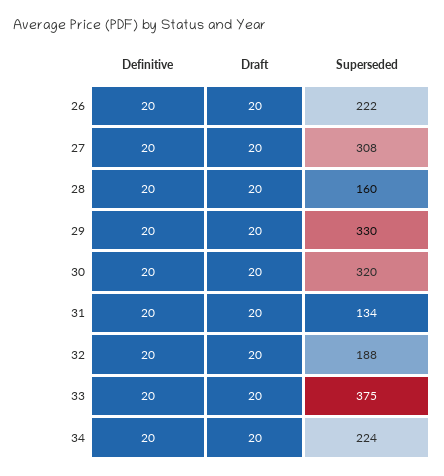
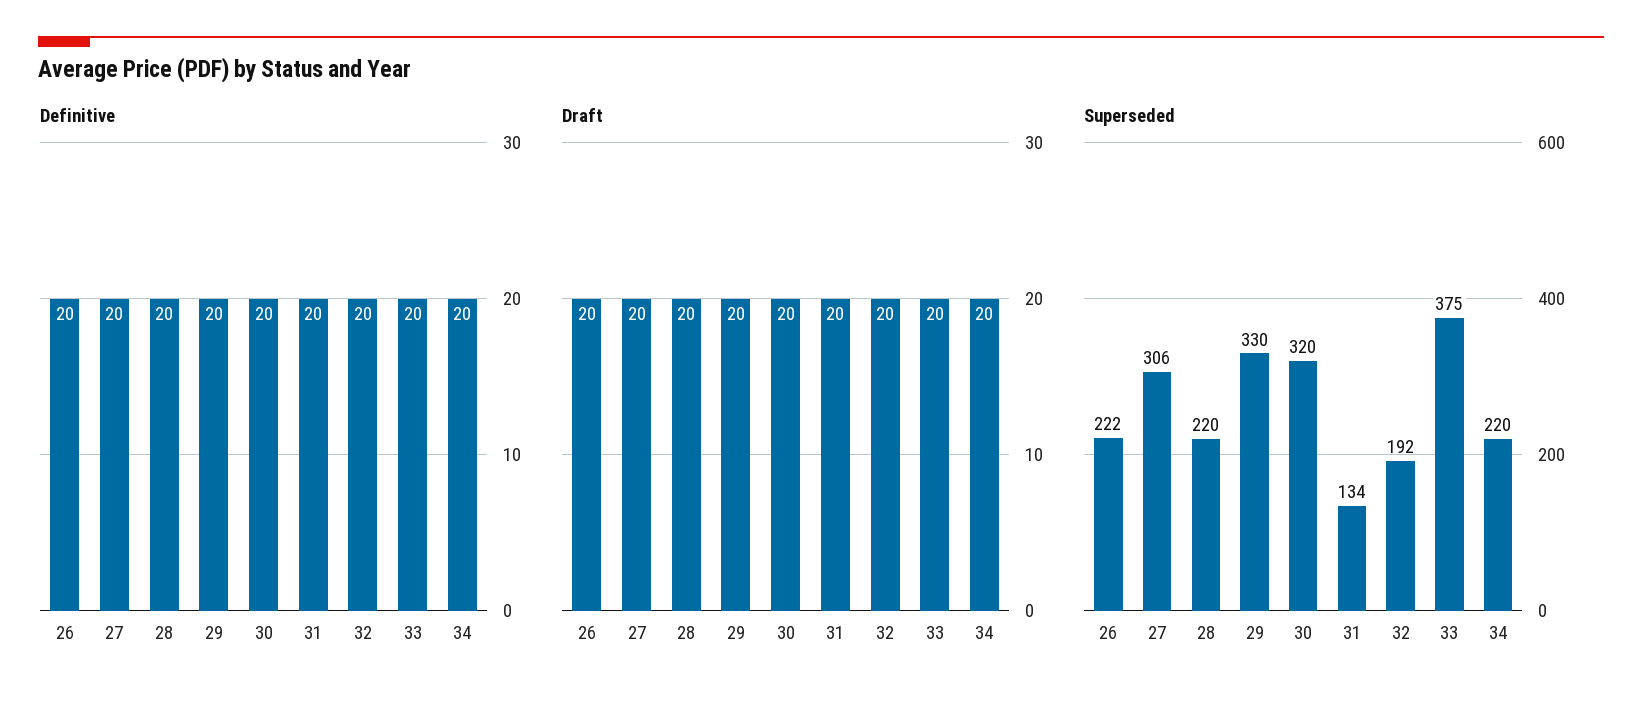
Superseded, 27: 308 -> 306
Superseded, 28: 160 -> 220
Superseded, 32: 188 -> 192
Superseded, 34: 224 -> 220

